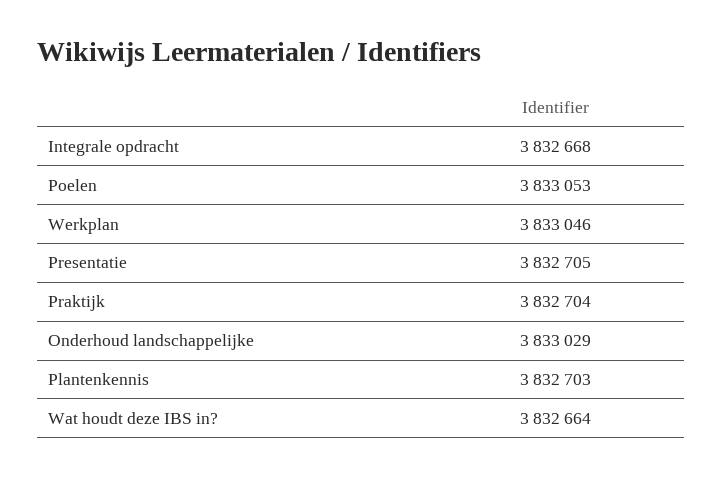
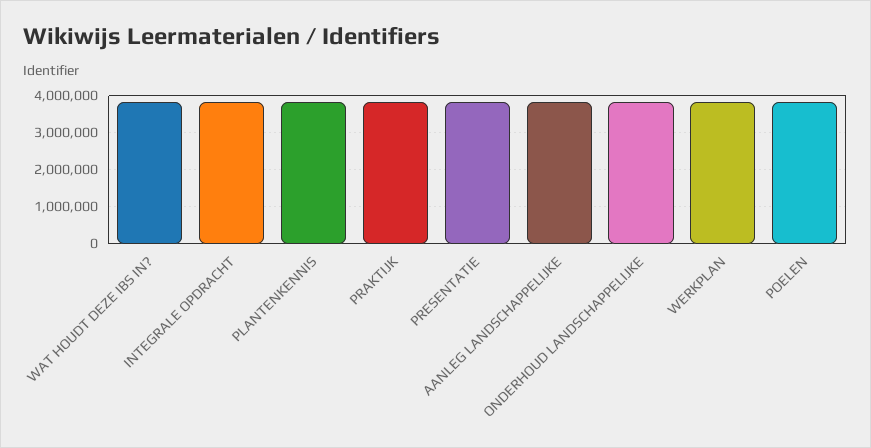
AANLEG LANDSCHAPPELIJKE: none -> 3800000

